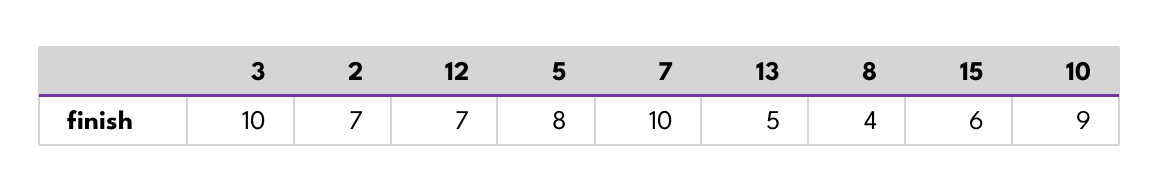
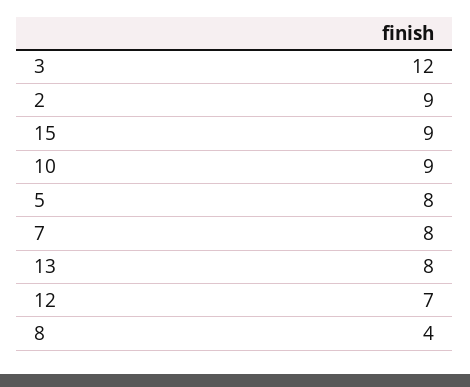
3: 10 -> 12
2: 7 -> 9
7: 10 -> 8
13: 5 -> 8
15: 6 -> 9

